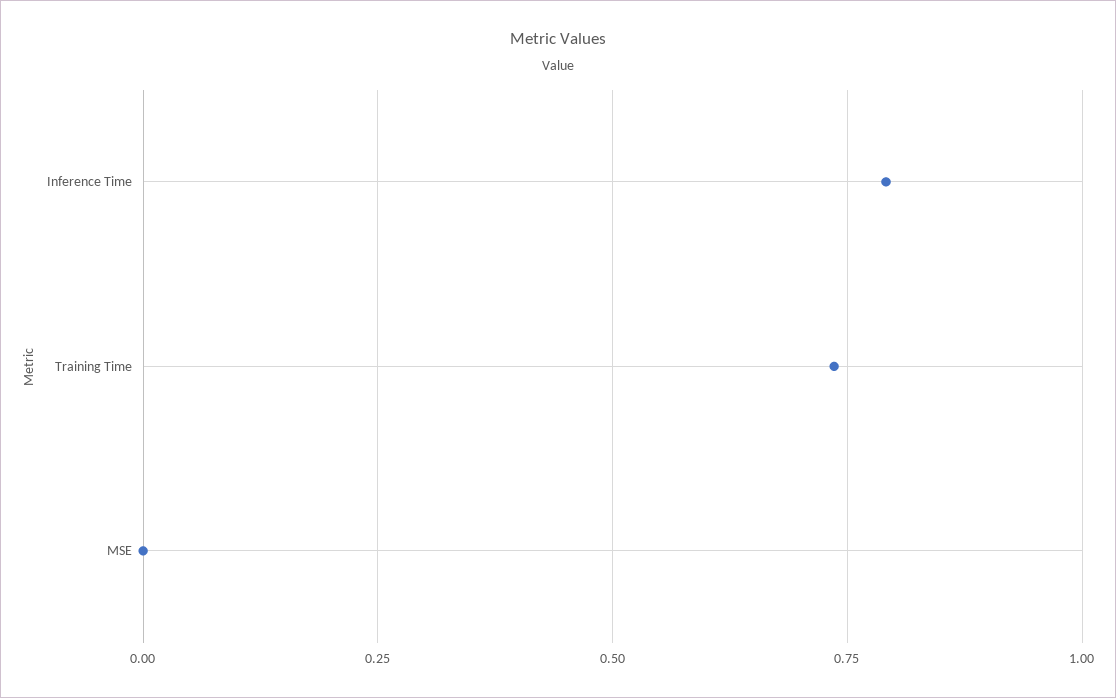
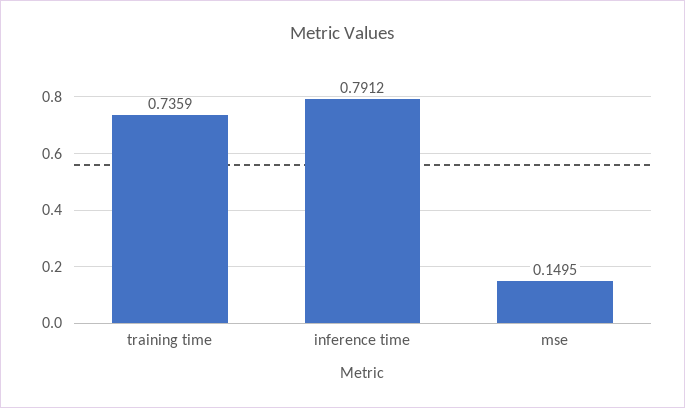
MSE: 0 -> 0.1495

